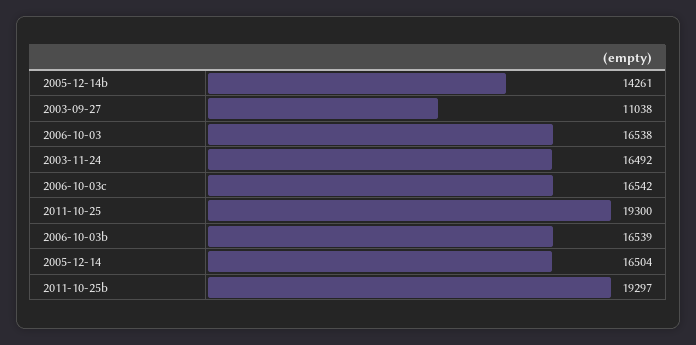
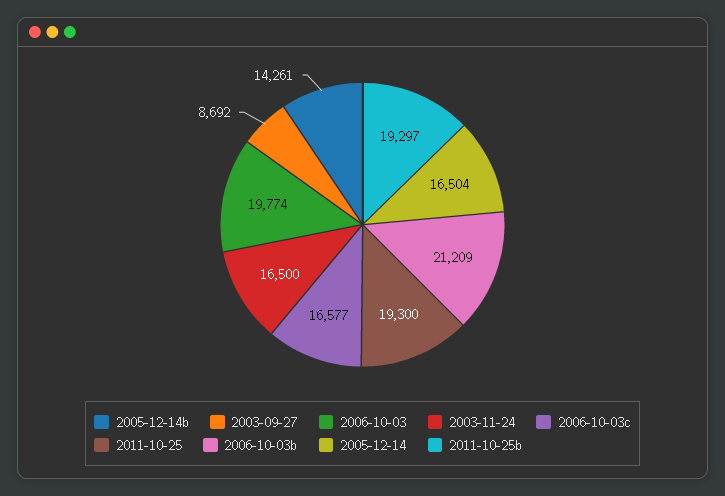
2003-09-27: 11038 -> 8692
2006-10-03: 16538 -> 19774
2003-11-24: 16492 -> 16500
2006-10-03c: 16542 -> 16577
2006-10-03b: 16539 -> 21209

